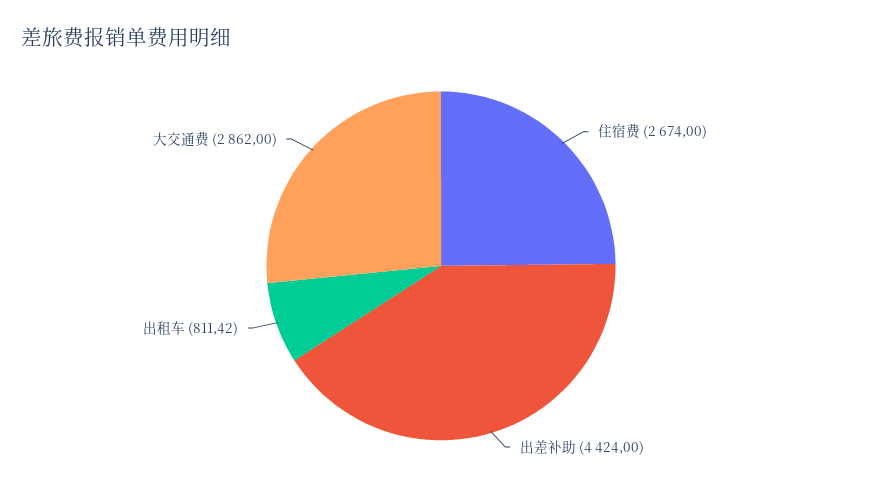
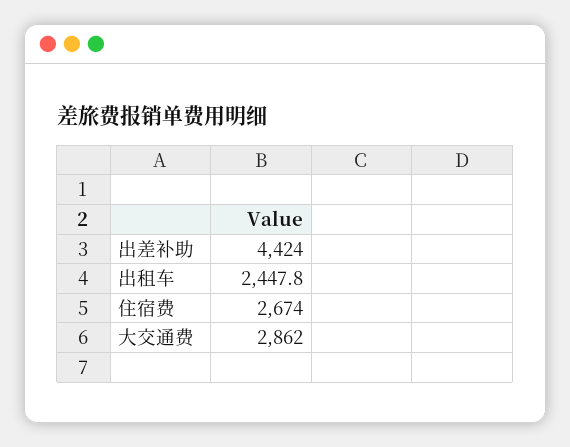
出租车: 811.42 -> 2447.8

